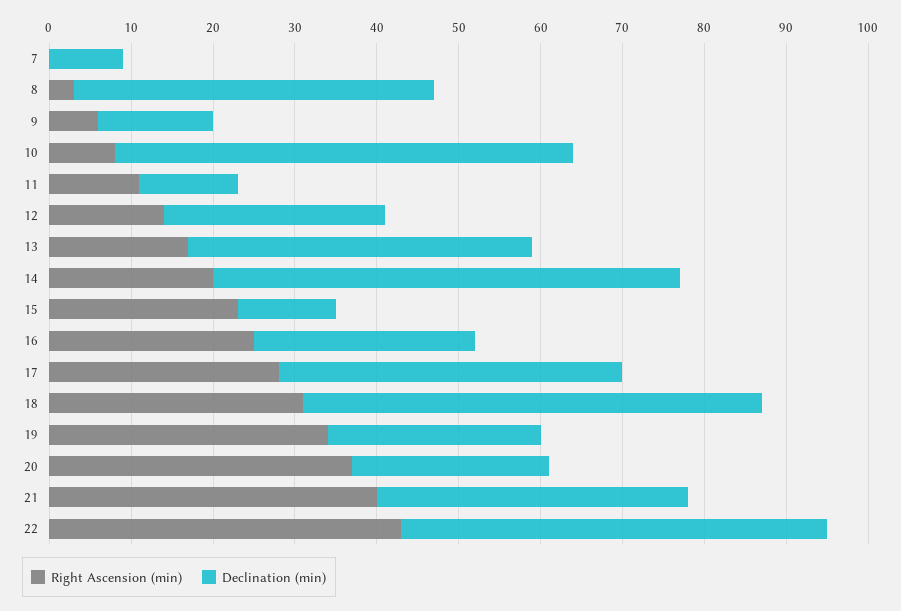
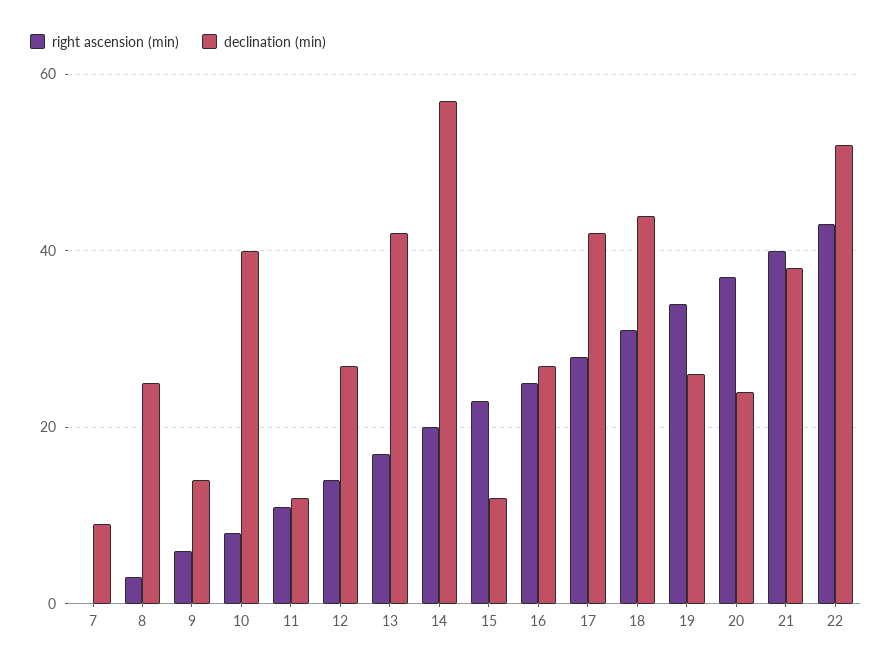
Declination (min), 8: 44 -> 25
Declination (min), 10: 56 -> 40
Declination (min), 18: 56 -> 45

